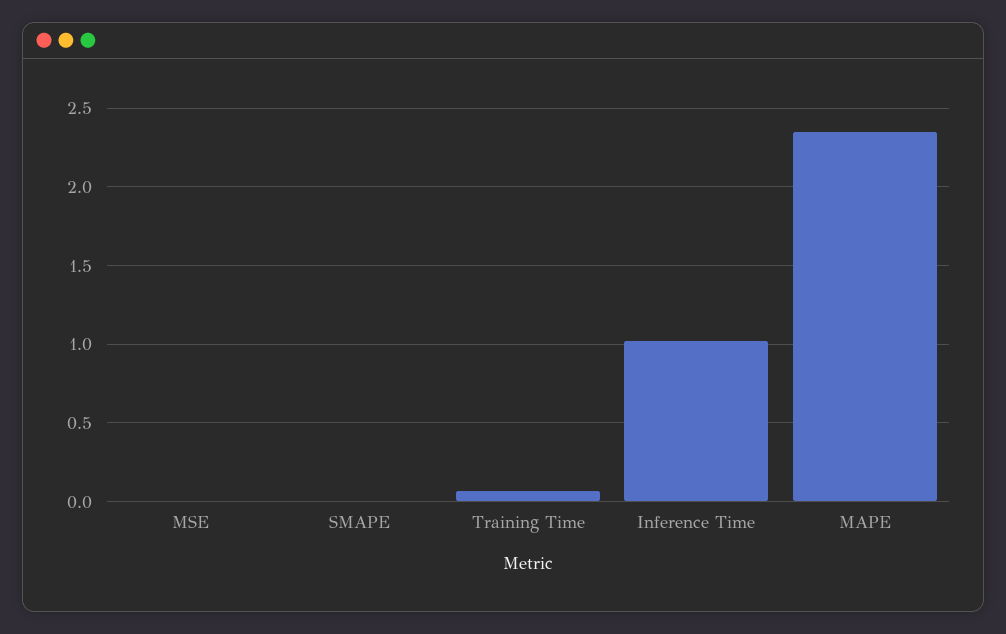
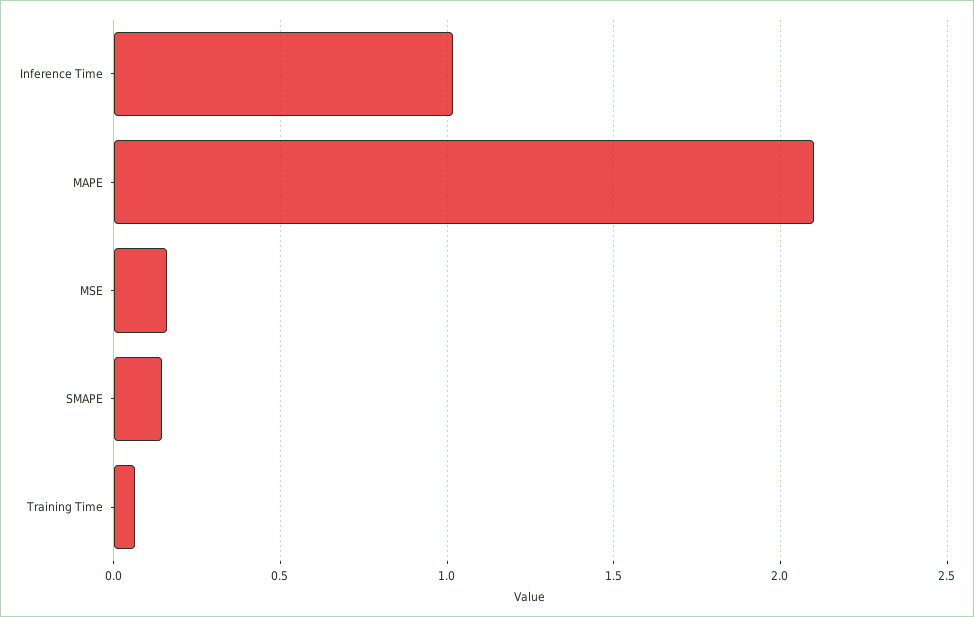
MSE: 0 -> 0.15
SMAPE: 0 -> 0.15
MAPE: 2.35 -> 2.1

